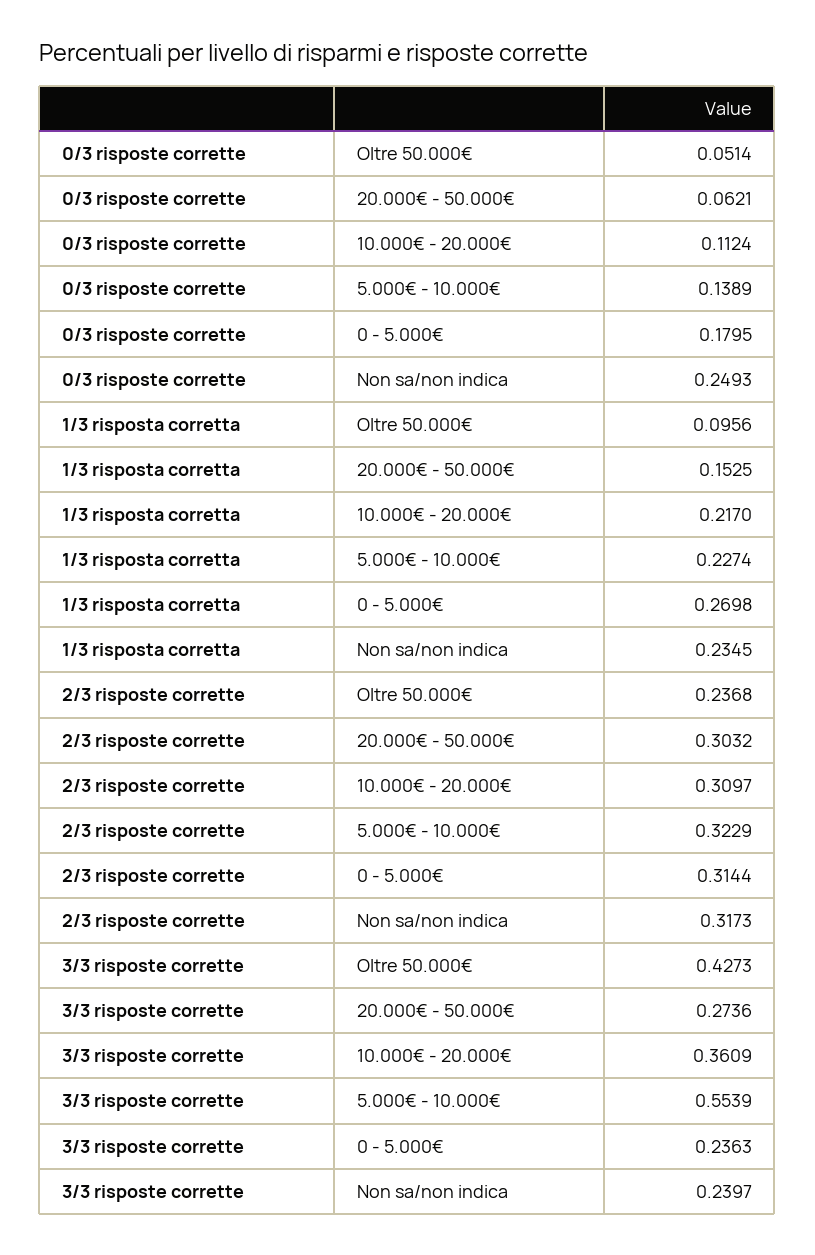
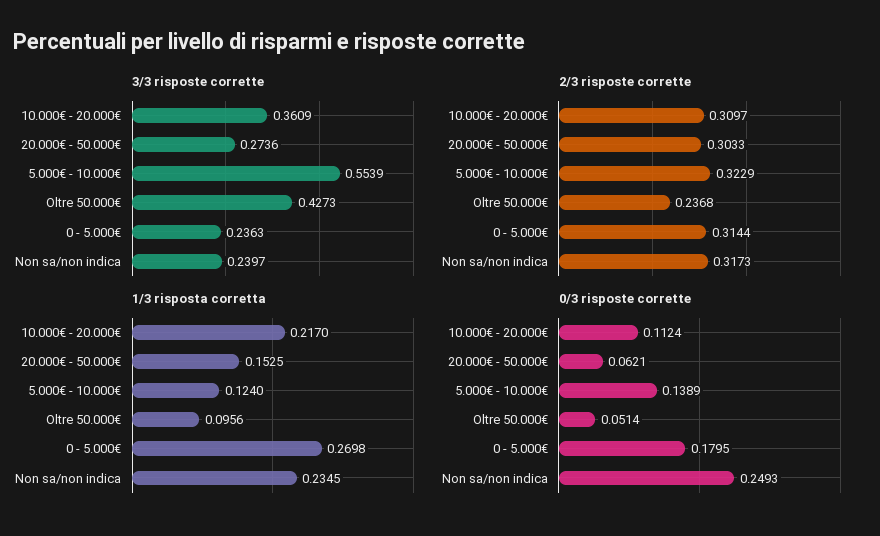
1/3 risposta corretta, 5.000€ - 10.000€: 0.2274 -> 0.124
2/3 risposte corrette, 20.000€ - 50.000€: 0.3032 -> 0.3033

